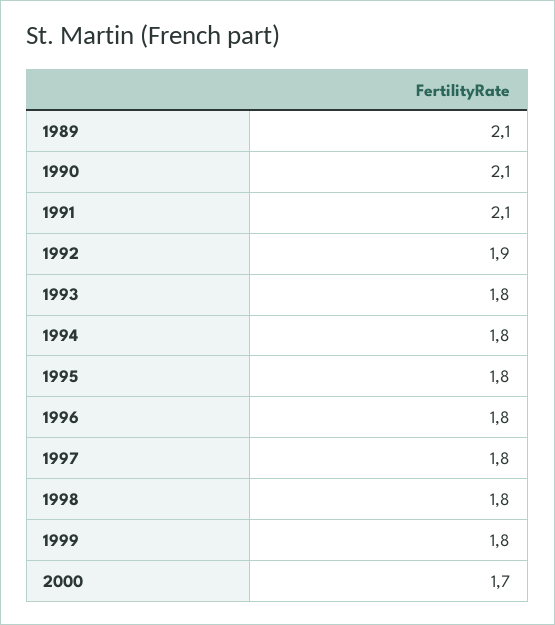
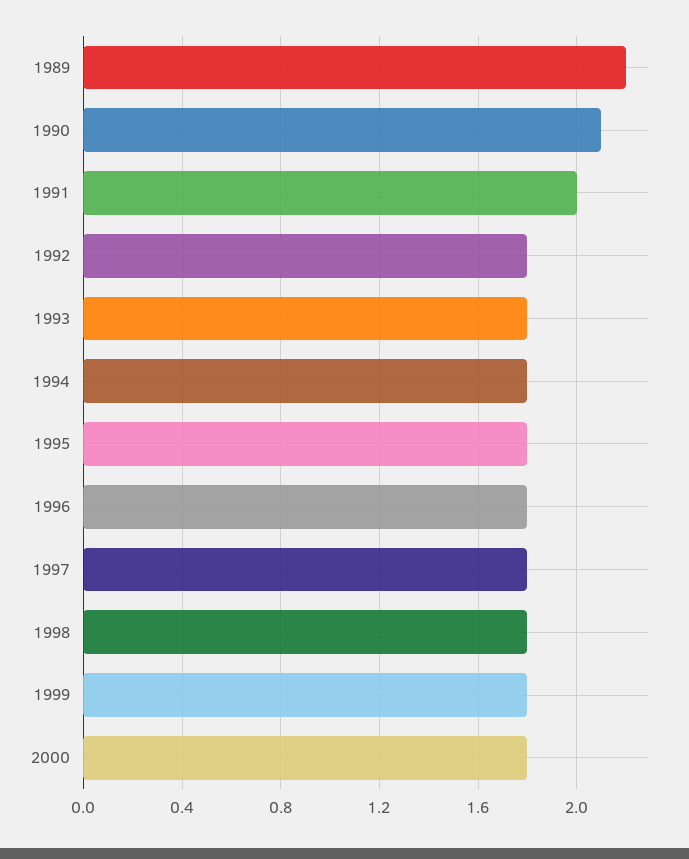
1989: 2.1 -> 2.2
1991: 2.1 -> 2
1992: 1.9 -> 1.8
2000: 1.7 -> 1.8

